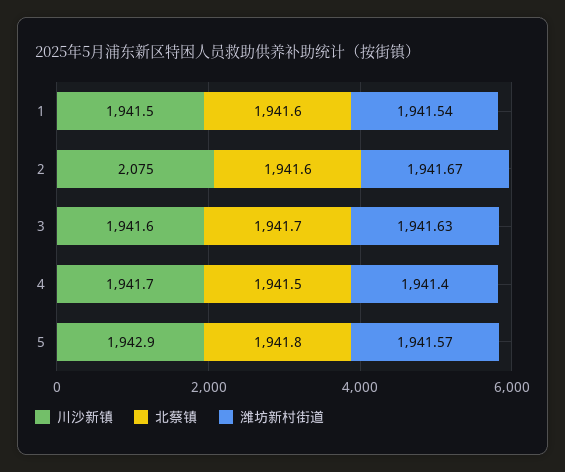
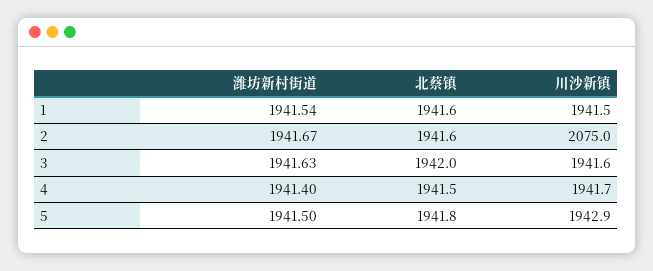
北蔡镇, 3: 1941.7 -> 1942
潍坊新村街道, 5: 1941.57 -> 1941.5

